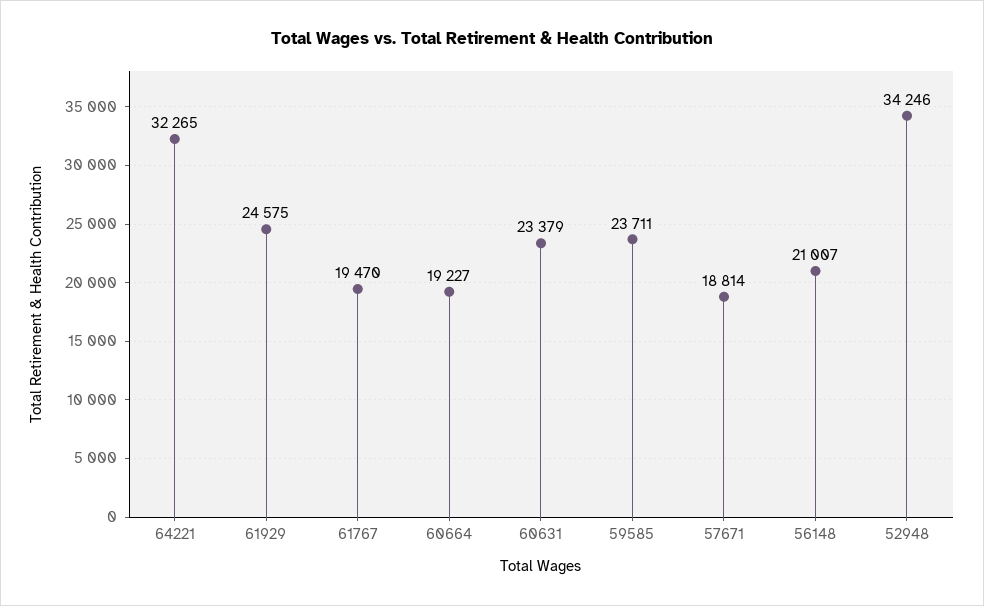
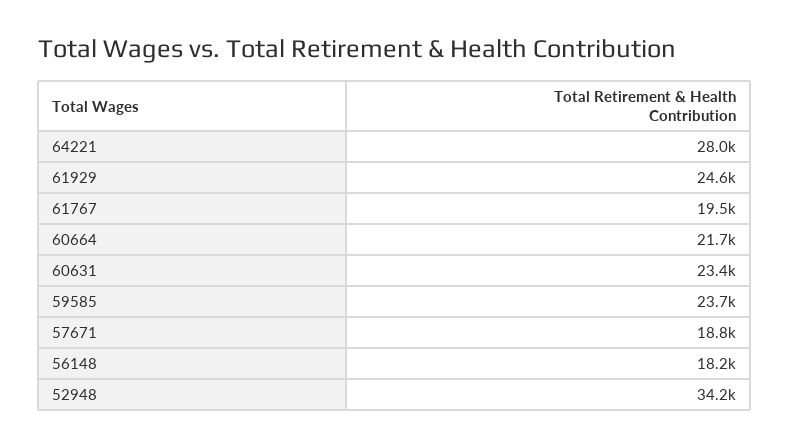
64221: 32265 -> 28000
60664: 19227 -> 21700
56148: 21007 -> 18200

